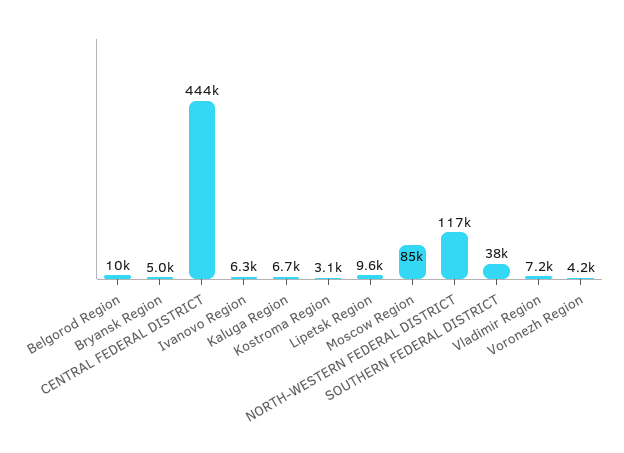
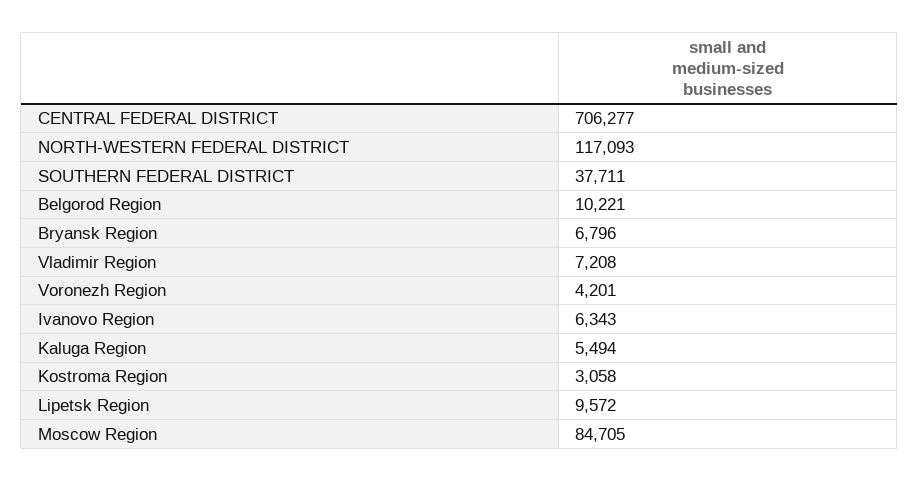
Bryansk Region: 5000 -> 6796
CENTRAL FEDERAL DISTRICT: 444000 -> 706277
Kaluga Region: 6700 -> 5494

